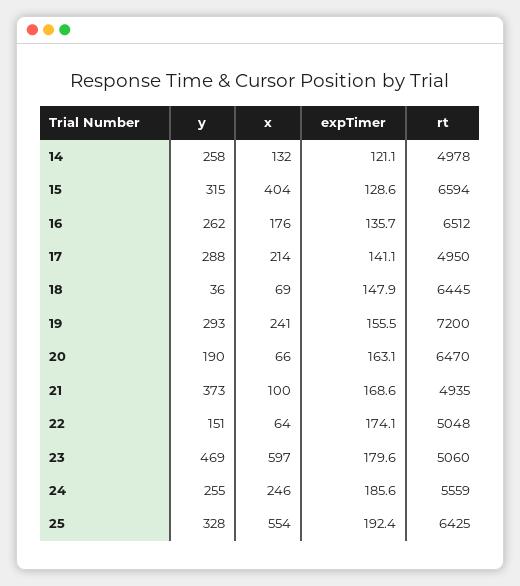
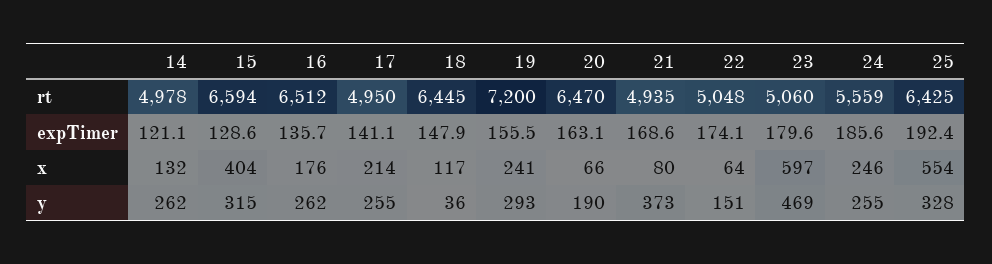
y, 14: 258 -> 262
y, 17: 288 -> 255
x, 18: 69 -> 117
x, 21: 100 -> 80

